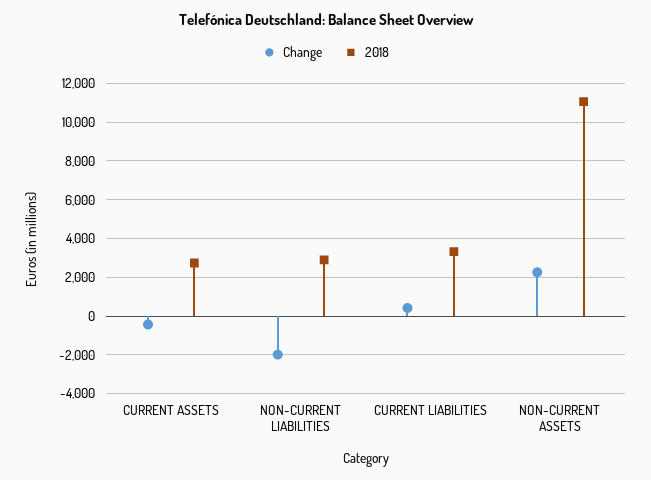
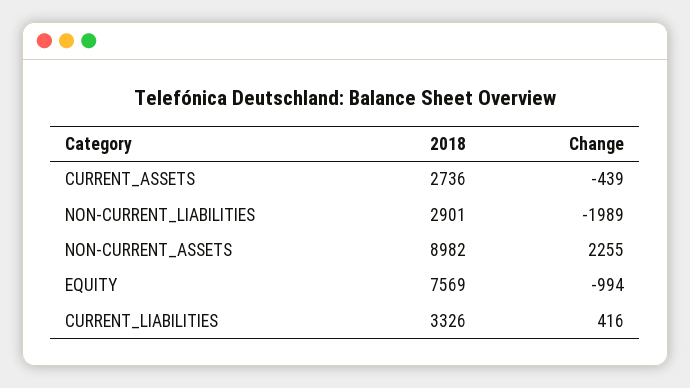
2018, NON-CURRENT ASSETS: 11000 -> 8982
2018, EQUITY: none -> 7569
Change, EQUITY: none -> -994

